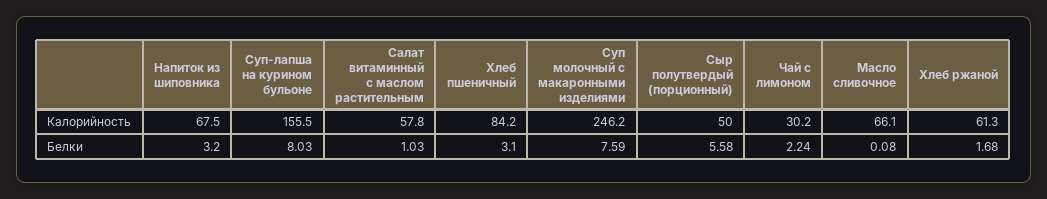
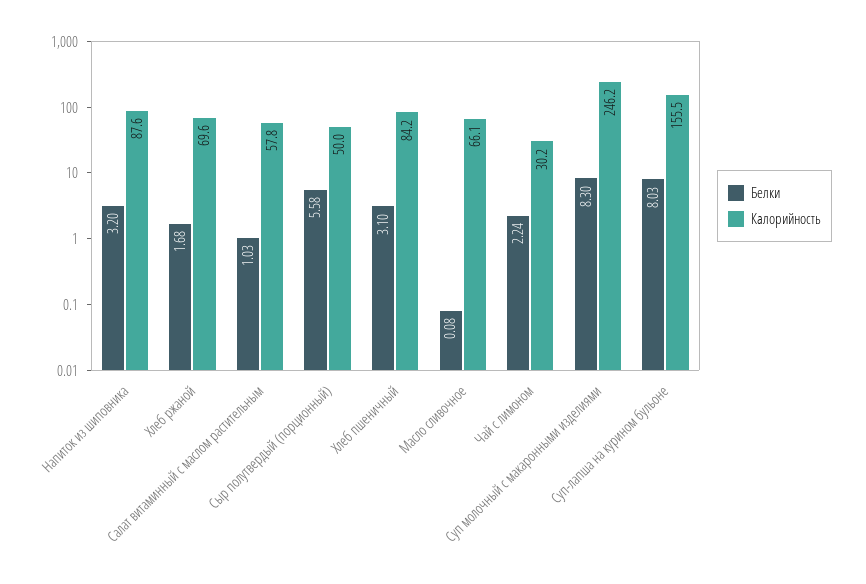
Калорийность, Напиток из шиповника: 67.5 -> 87.6
Калорийность, Хлеб ржаной: 61.3 -> 69.6
Белки, Суп молочный с макаронными изделиями: 7.59 -> 8.3

